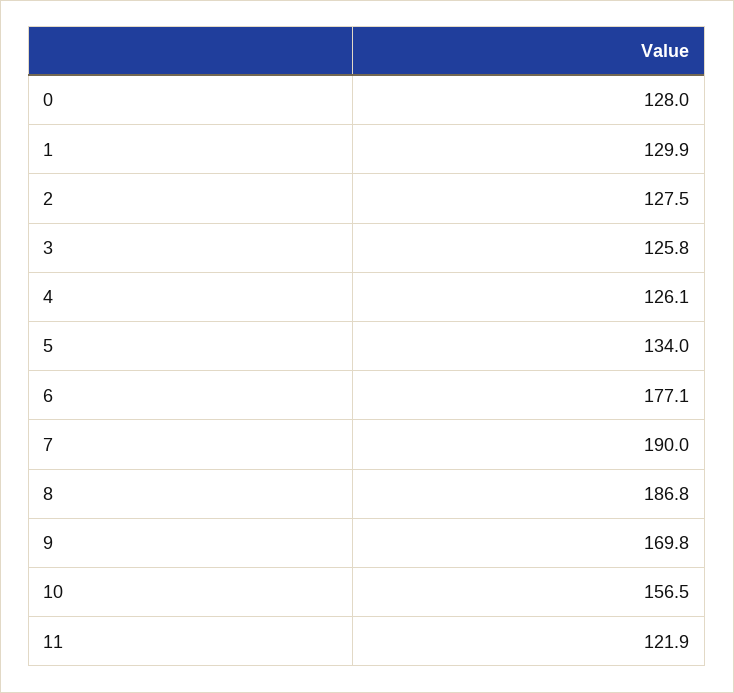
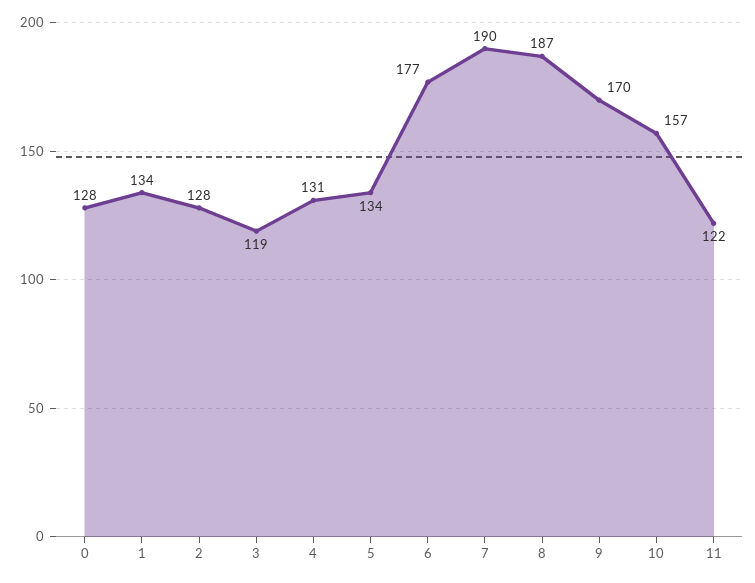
1: 129.9 -> 134
3: 125.8 -> 119
4: 126.1 -> 131

